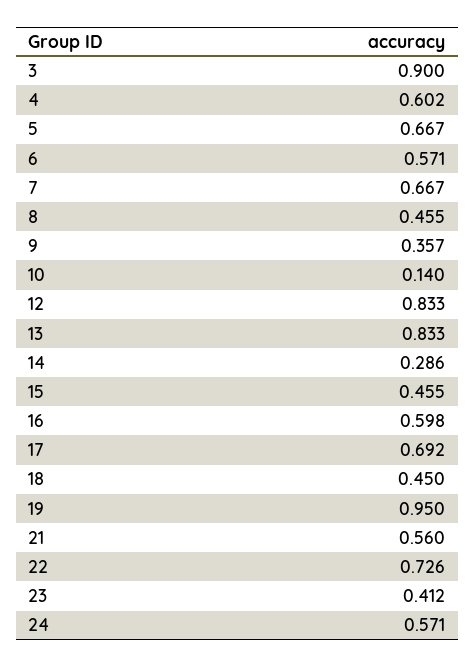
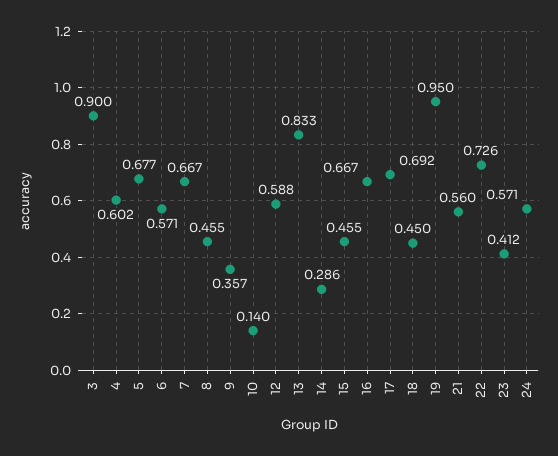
5: 0.667 -> 0.677
12: 0.833 -> 0.588
16: 0.598 -> 0.667

